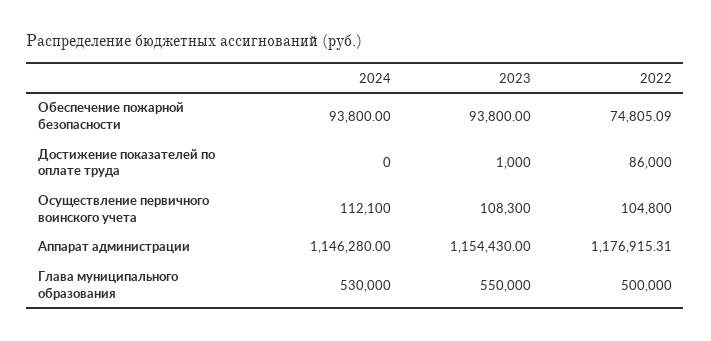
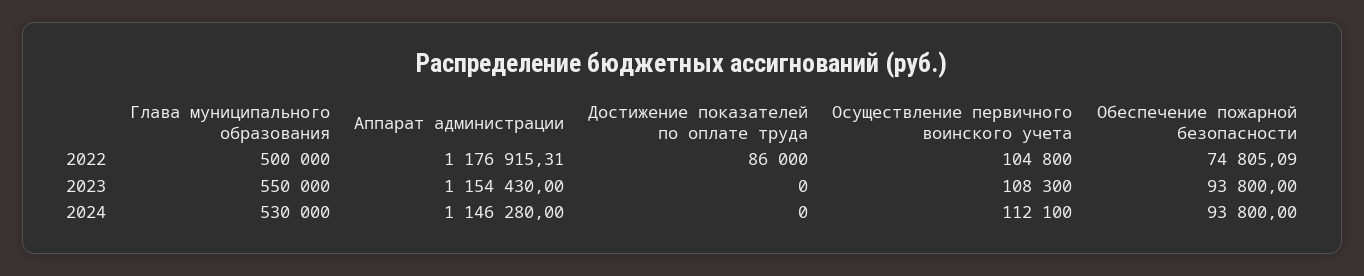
2023, Достижение показателей по оплате труда: 1000 -> 0

